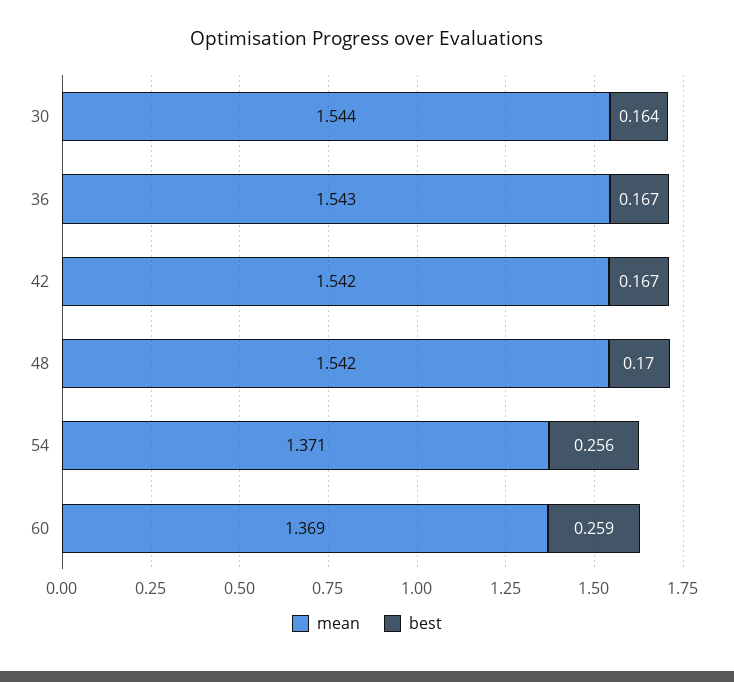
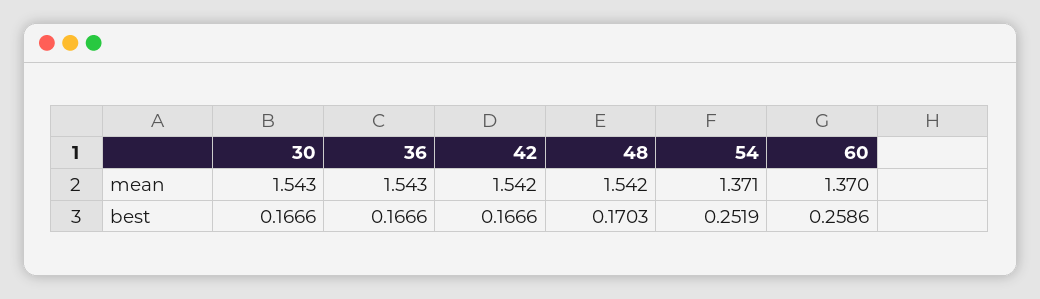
mean, 30: 1.544 -> 1.543
best, 30: 0.164 -> 0.1666
best, 54: 0.256 -> 0.2519
mean, 60: 1.369 -> 1.37

